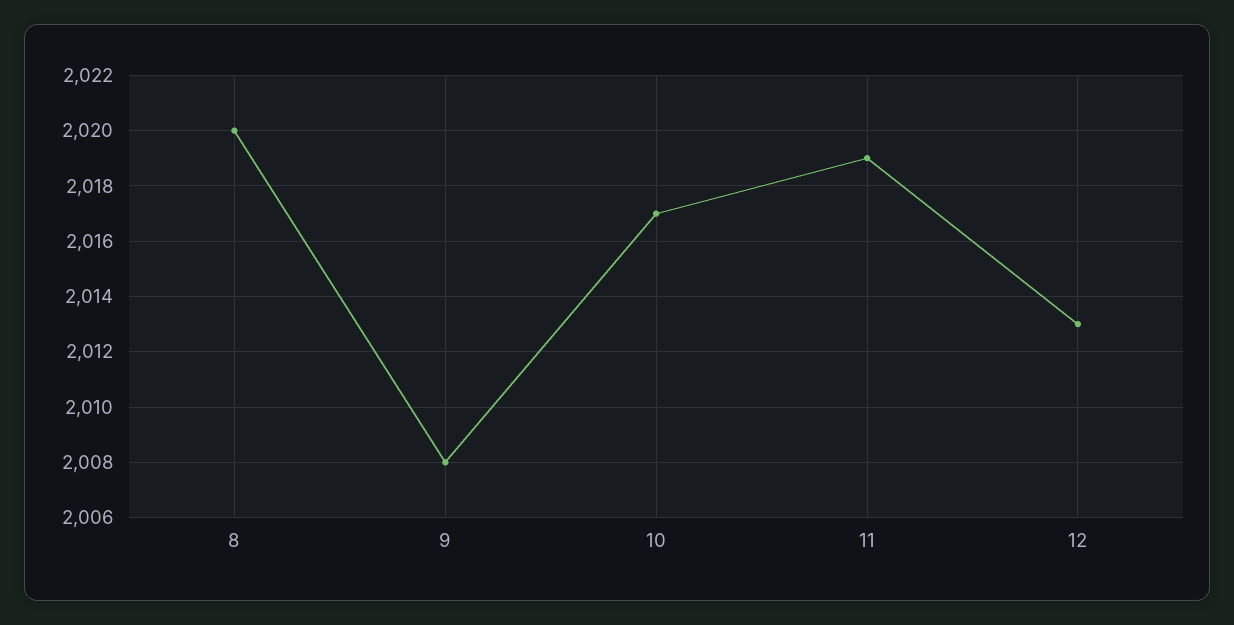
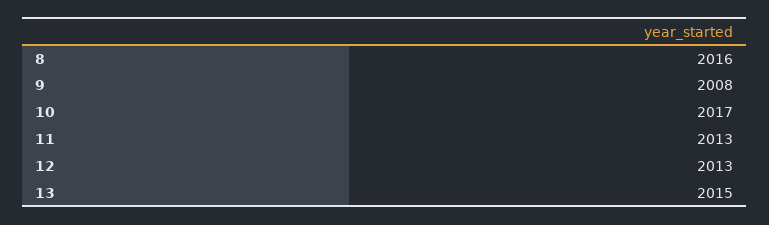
8: 2020 -> 2016
11: 2019 -> 2013
13: none -> 2015

